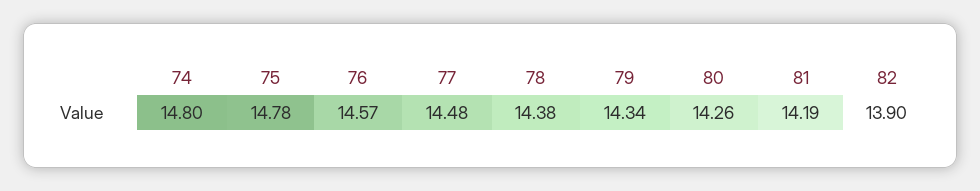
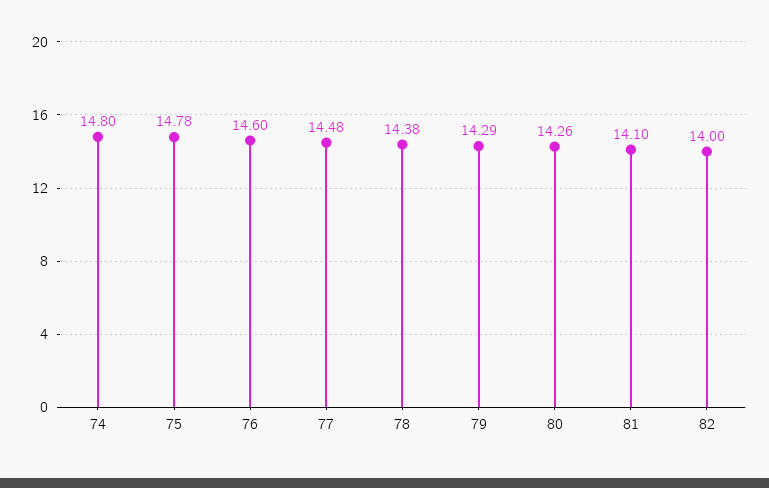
76: 14.57 -> 14.6
79: 14.34 -> 14.29
81: 14.19 -> 14.1
82: 13.9 -> 14

